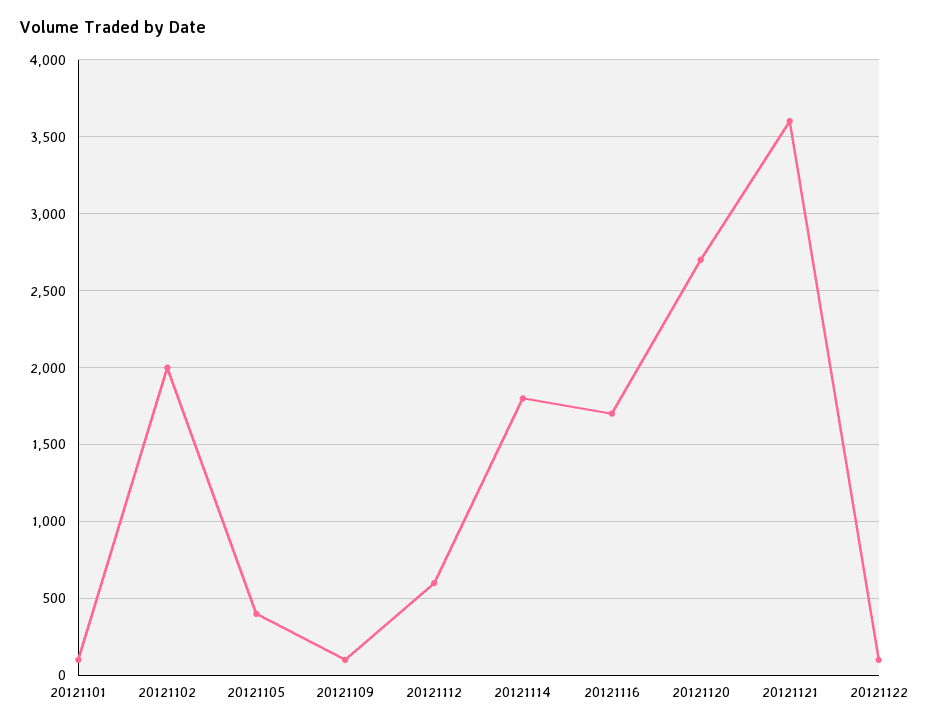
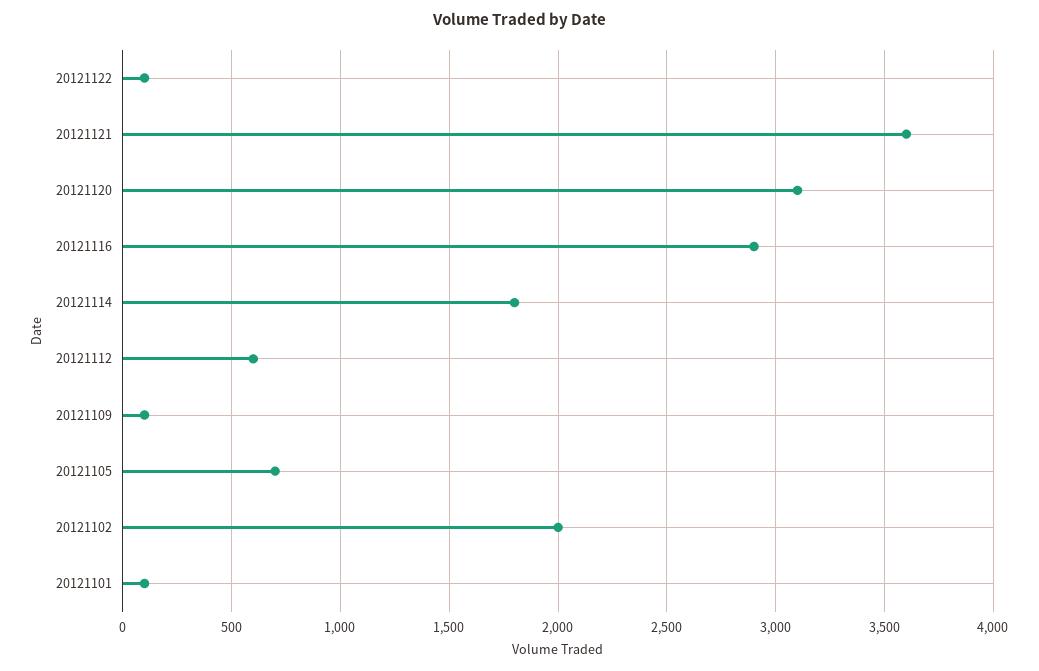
20121105: 400 -> 700
20121116: 1700 -> 2900
20121120: 2700 -> 3100

